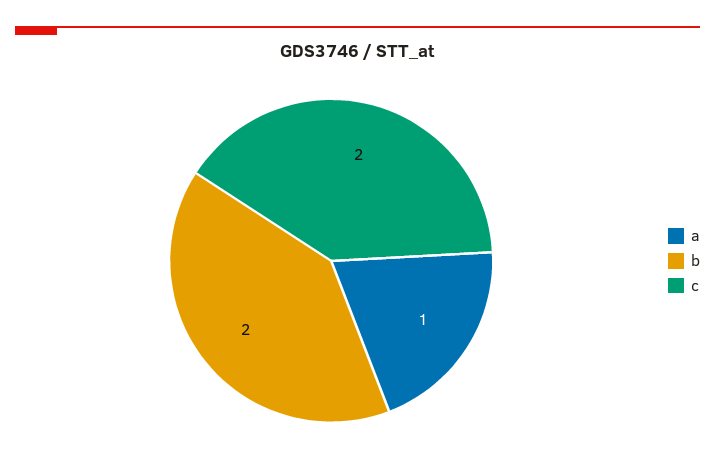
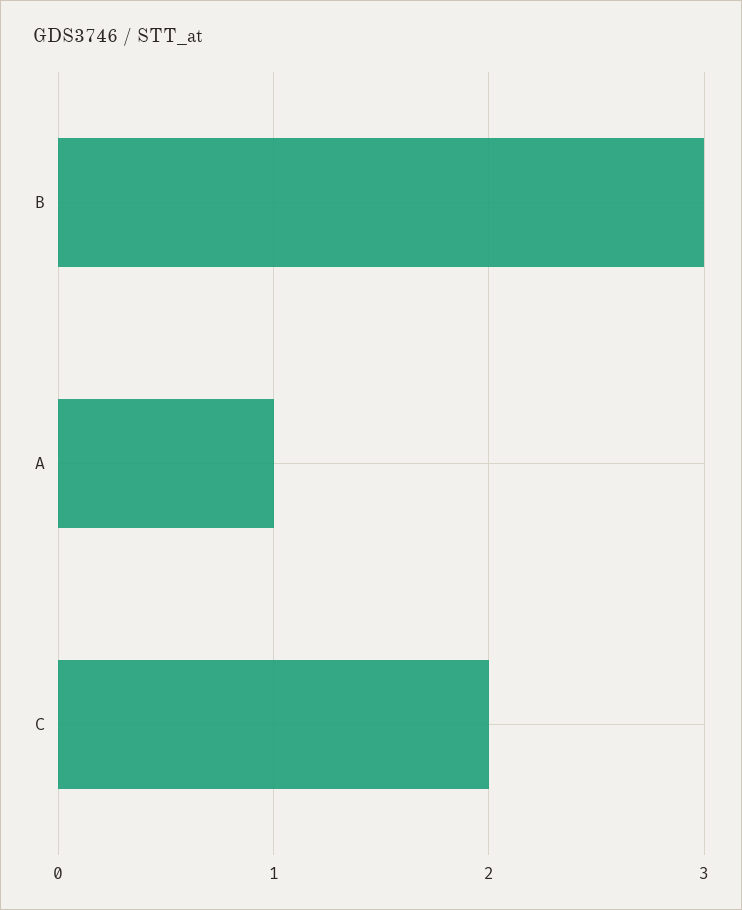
b: 2 -> 3

